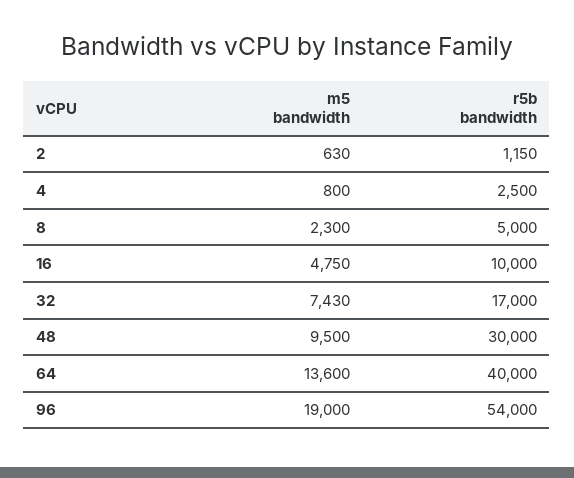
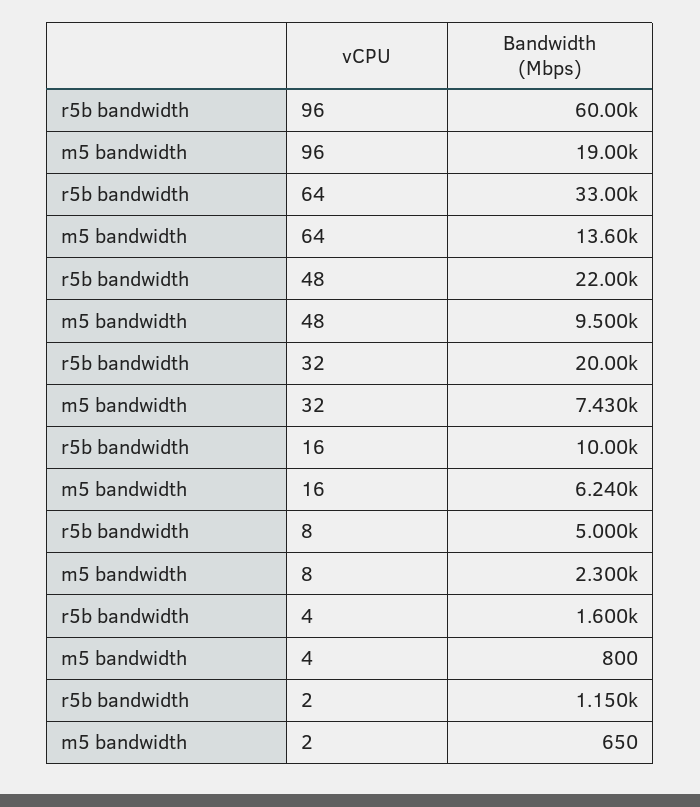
m5 bandwidth, 2: 630 -> 650
r5b bandwidth, 4: 2500 -> 1600
m5 bandwidth, 16: 4750 -> 6240
r5b bandwidth, 32: 17000 -> 20000
r5b bandwidth, 48: 30000 -> 22000
r5b bandwidth, 64: 40000 -> 33000
r5b bandwidth, 96: 54000 -> 60000

